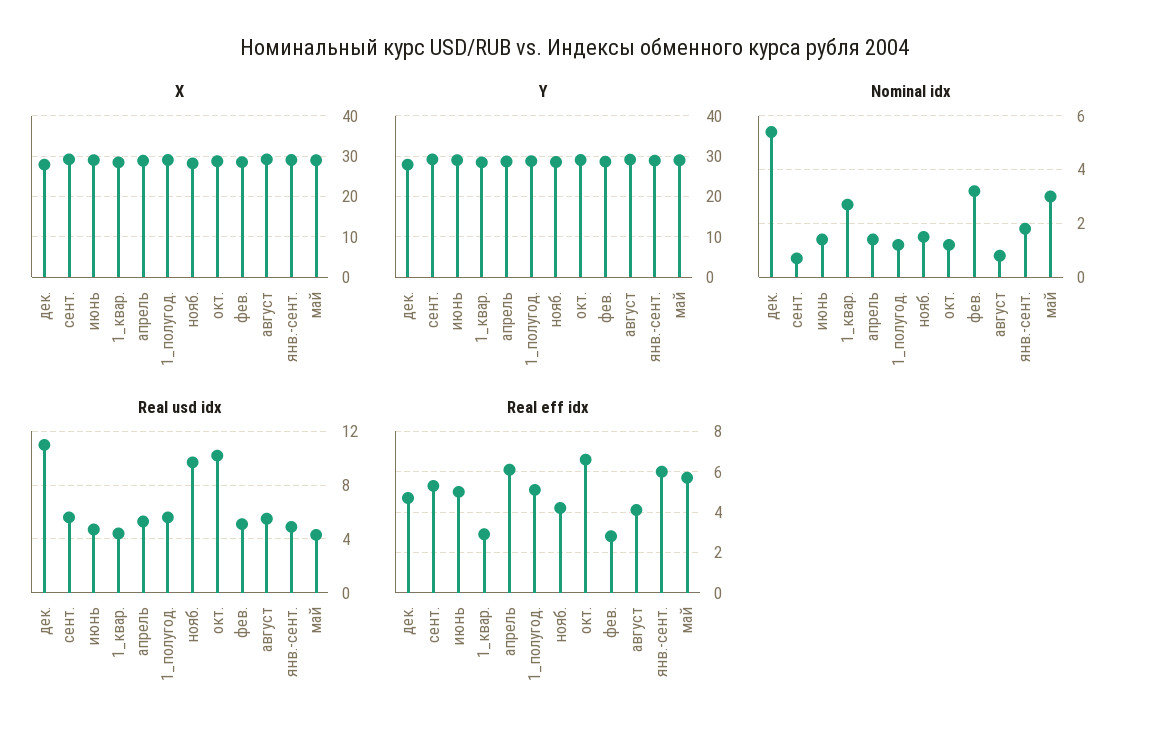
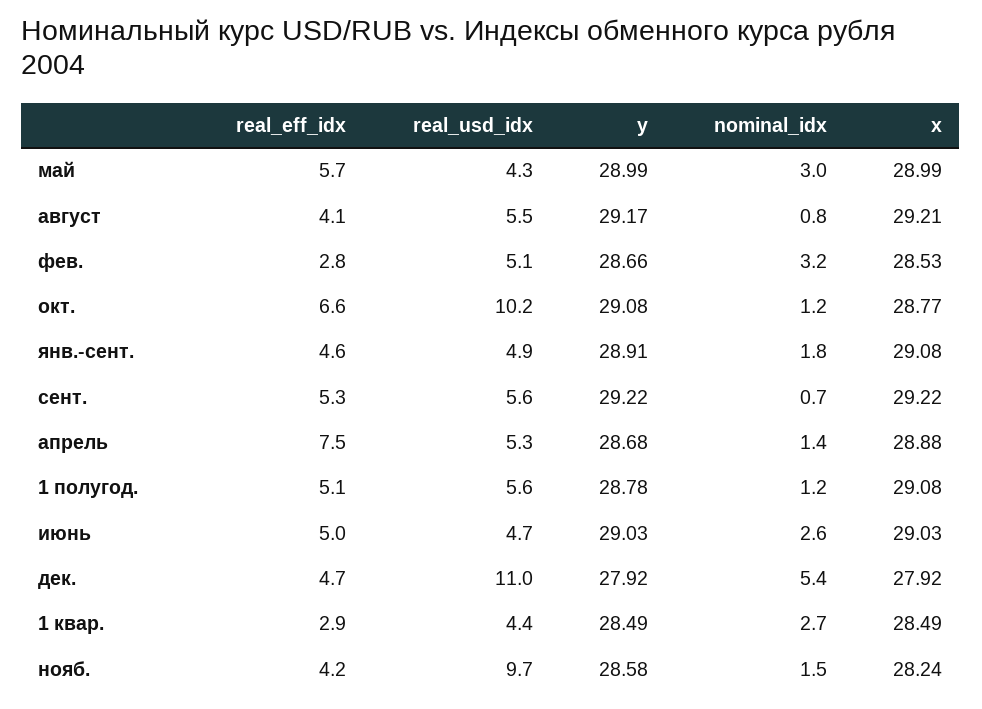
Nominal idx, июнь: 1.5 -> 2.6
Real eff idx, апрель: 6 -> 7.5
Real eff idx, янв.-сент.: 6 -> 4.6

